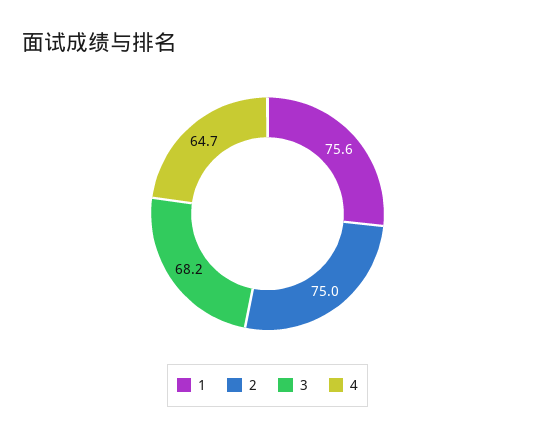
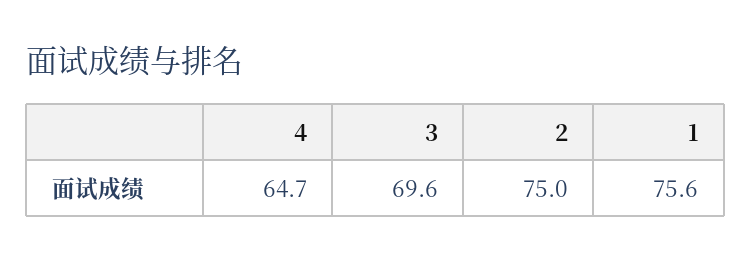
3: 68.2 -> 69.6

